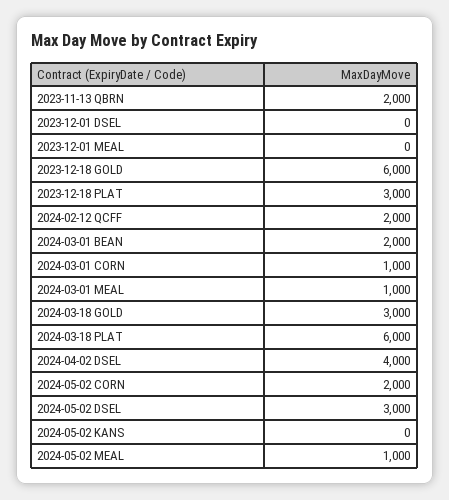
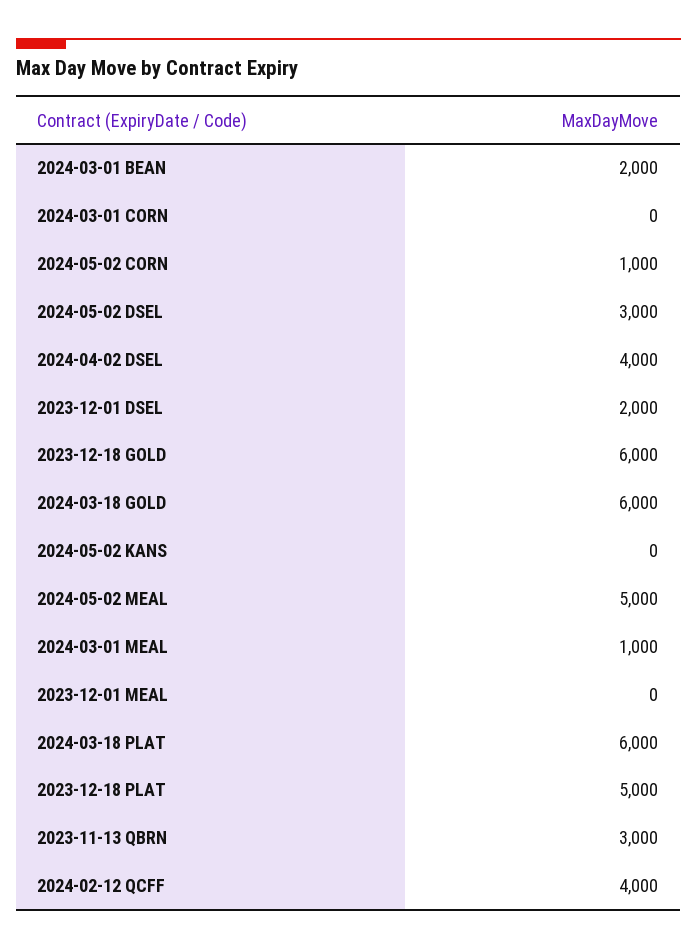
2023-11-13 QBRN: 2000 -> 3000
2023-12-01 DSEL: 0 -> 2000
2023-12-18 PLAT: 3000 -> 5000
2024-02-12 QCFF: 2000 -> 4000
2024-03-01 CORN: 1000 -> 0
2024-03-18 GOLD: 3000 -> 6000
2024-05-02 CORN: 2000 -> 1000
2024-05-02 MEAL: 1000 -> 5000

